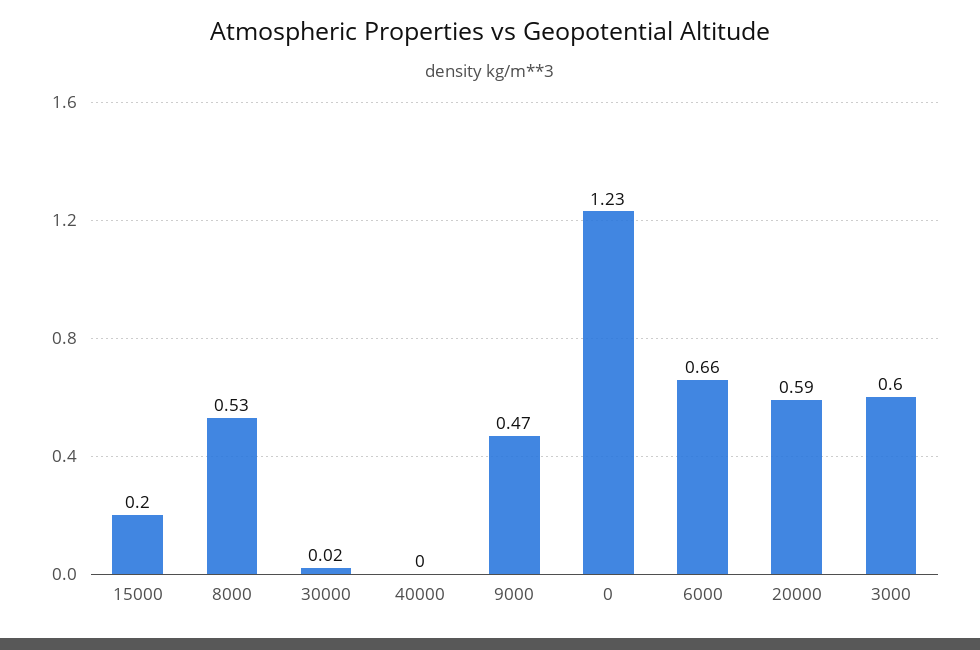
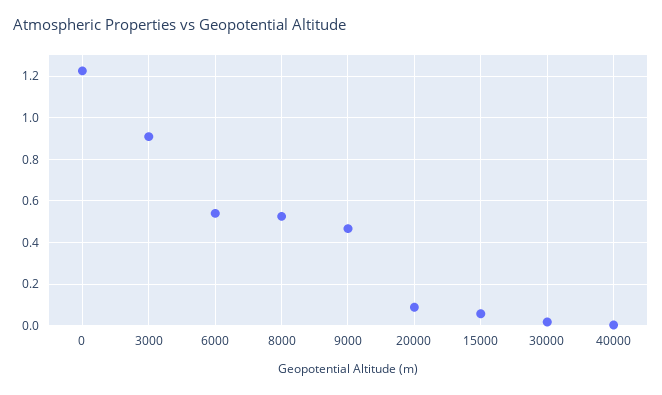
15000: 0.2 -> 0.05
6000: 0.66 -> 0.55
20000: 0.59 -> 0.1
3000: 0.6 -> 0.9

